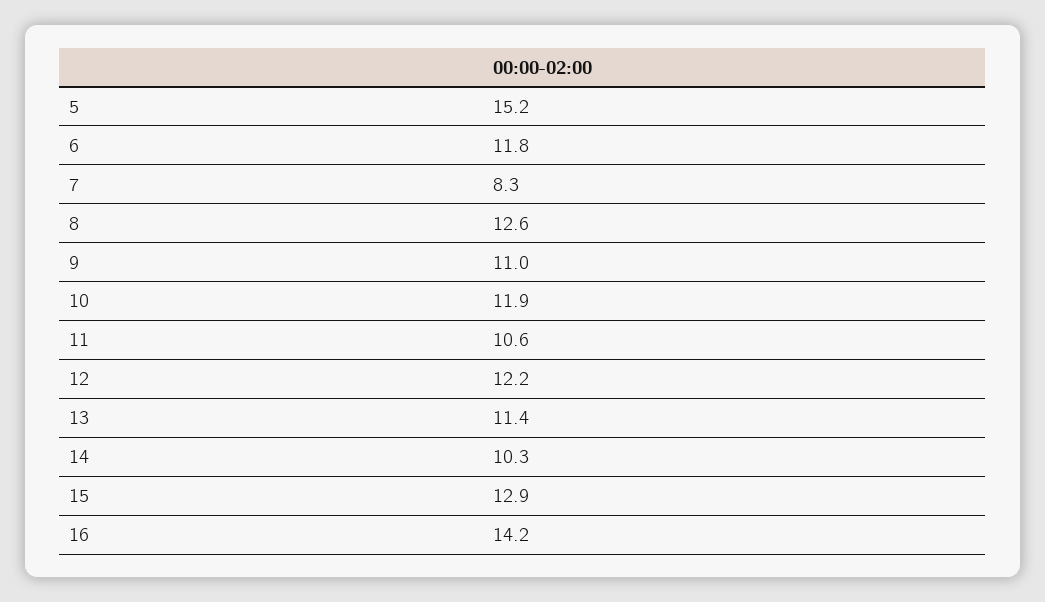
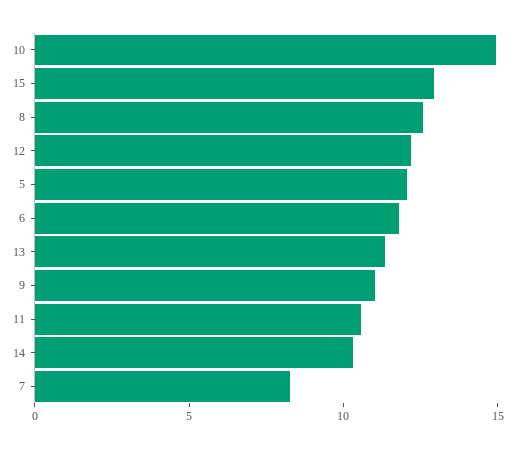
5: 15.2 -> 12
10: 11.9 -> 15
16: 14.2 -> none

